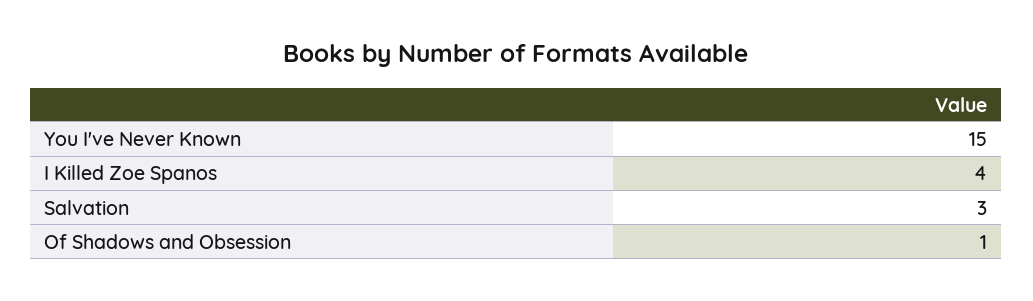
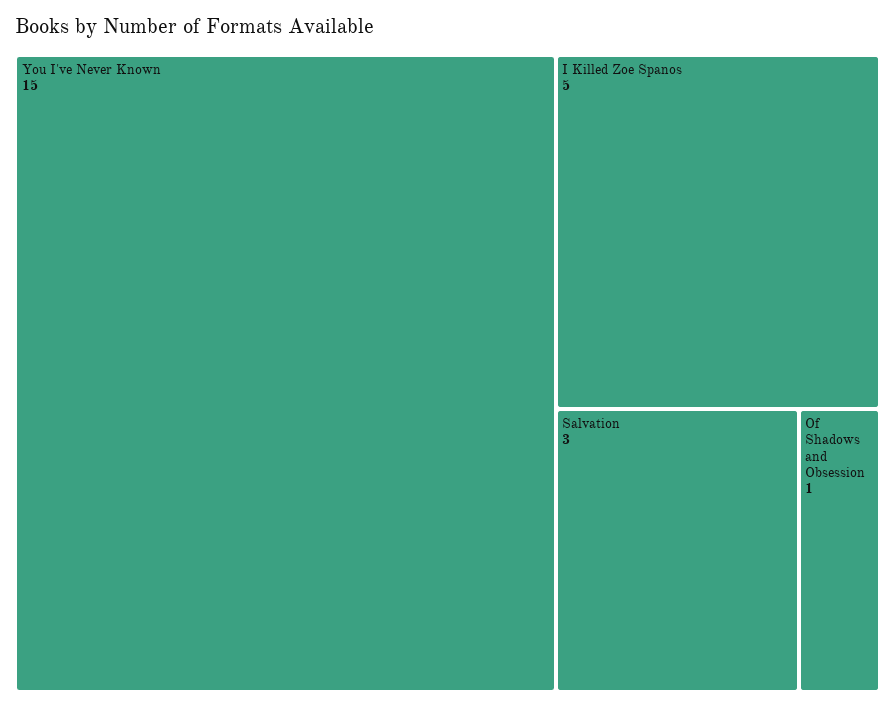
I Killed Zoe Spanos: 4 -> 5

